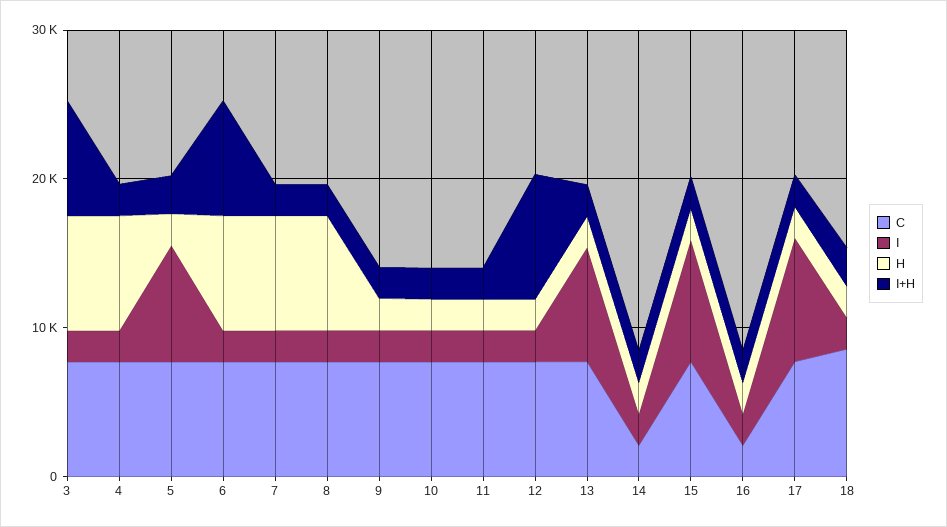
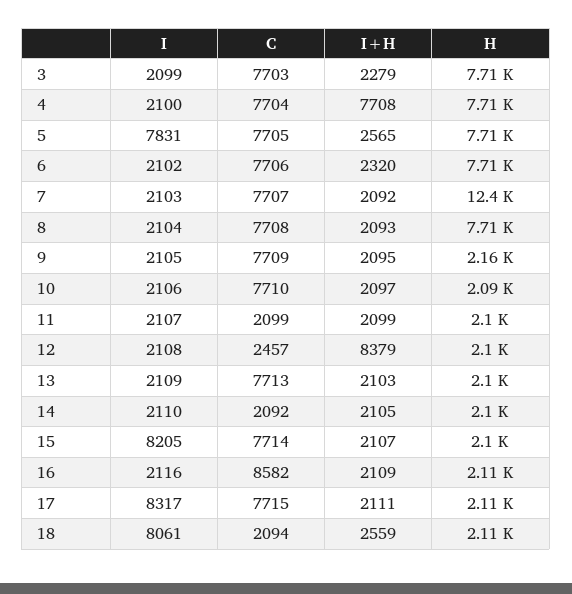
I+H, 3: 8000 -> 2279
I+H, 4: 2000 -> 7708
H, 5: 2000 -> 7710
I+H, 6: 8000 -> 2320
H, 7: 8000 -> 12400
C, 11: 8000 -> 2099
C, 12: 8000 -> 2457
I, 13: 8000 -> 2109
C, 16: 2000 -> 8582
C, 18: 8000 -> 2094
I, 18: 2000 -> 8061

